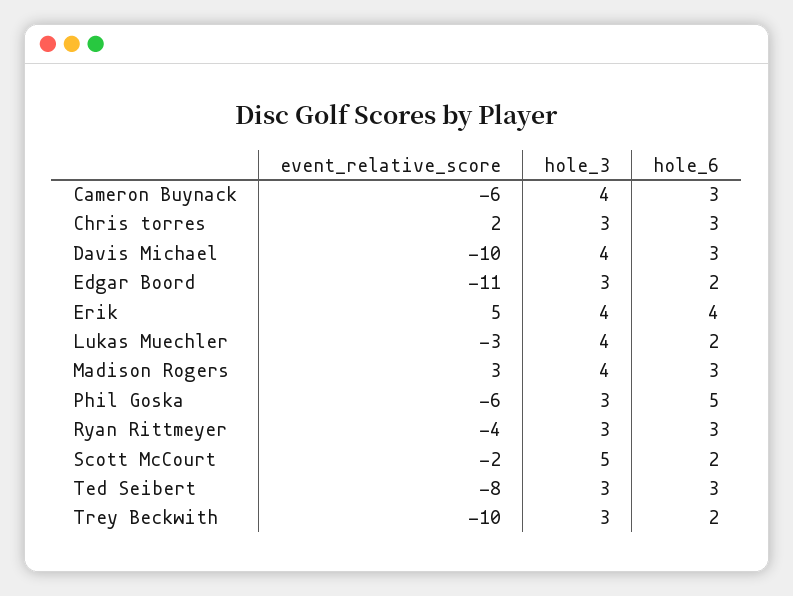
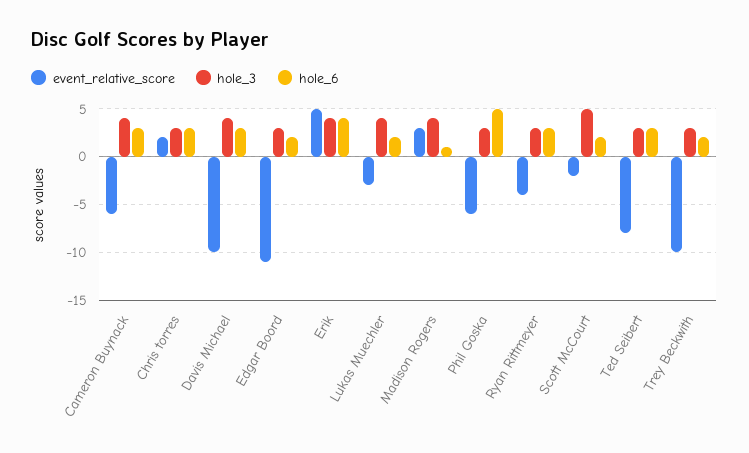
hole_6, Madison Rogers: 3 -> 1

